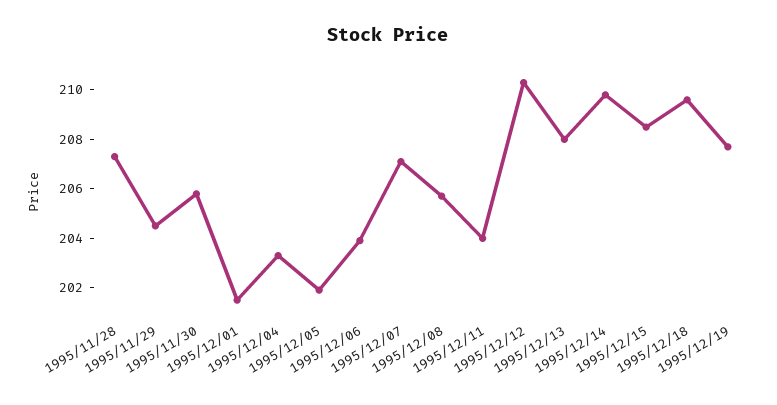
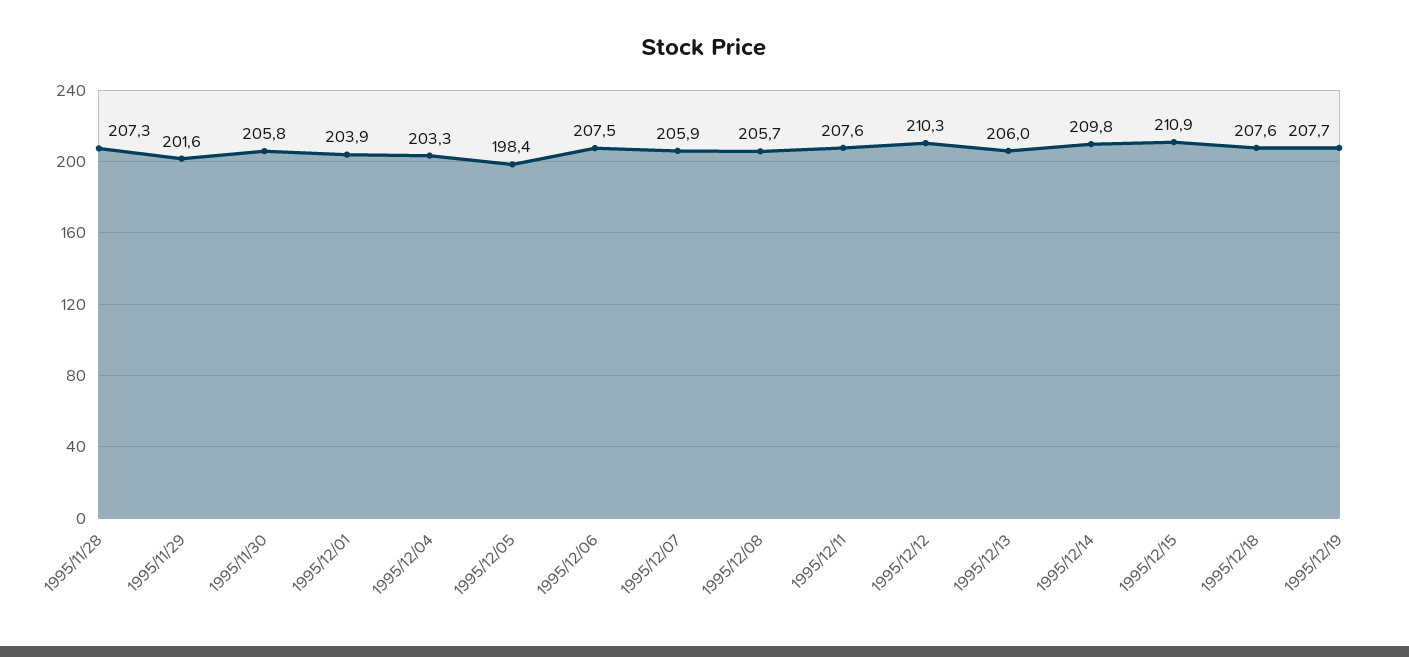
1995/11/29: 204.5 -> 201.6
1995/12/01: 201.5 -> 203.9
1995/12/05: 202 -> 198.4
1995/12/06: 204 -> 207.5
1995/12/07: 207 -> 205.9
1995/12/11: 204 -> 207.6
1995/12/13: 208 -> 206
1995/12/15: 208.5 -> 210.9
1995/12/18: 209.5 -> 207.6

